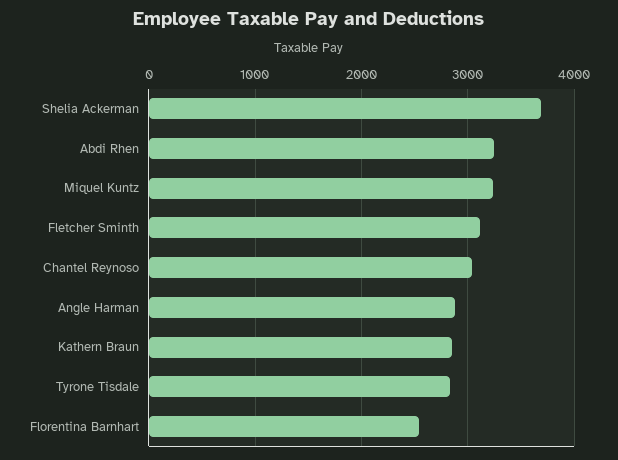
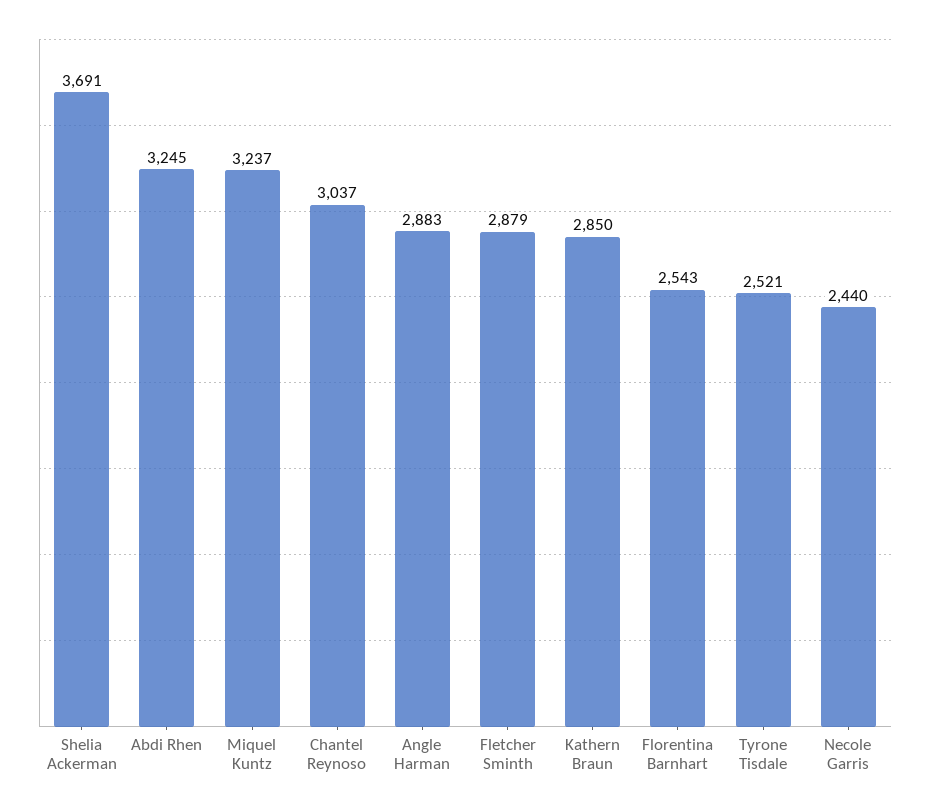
Fletcher Sminth: 3100 -> 2879
Tyrone Tisdale: 2800 -> 2521
Necole Garris: none -> 2440

